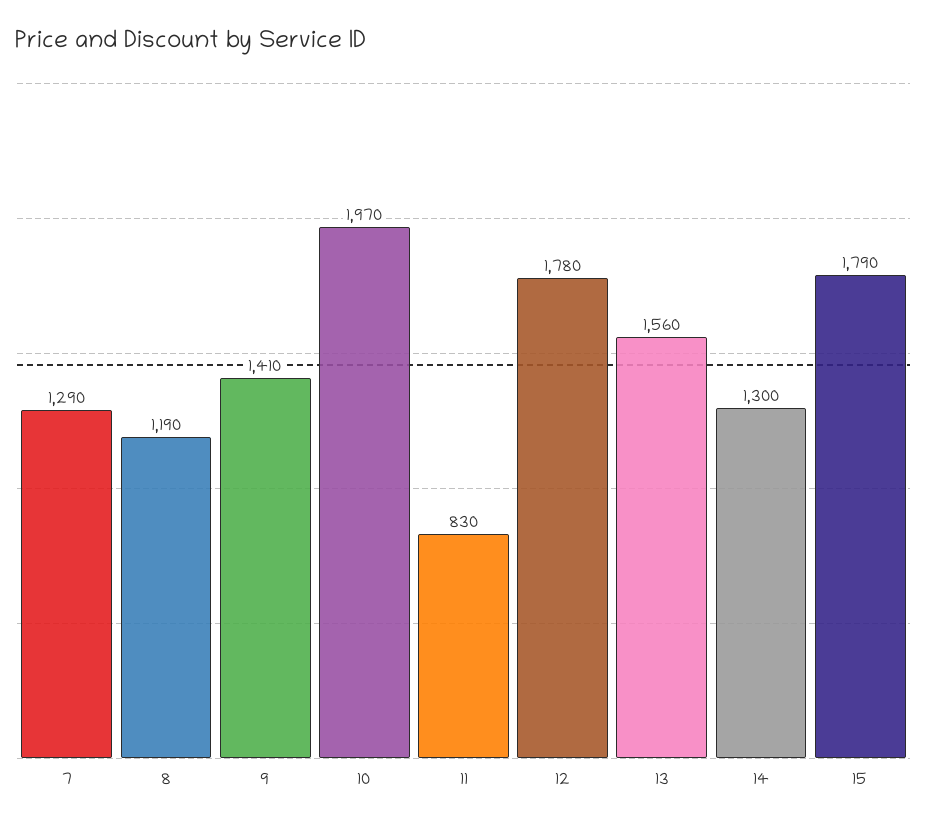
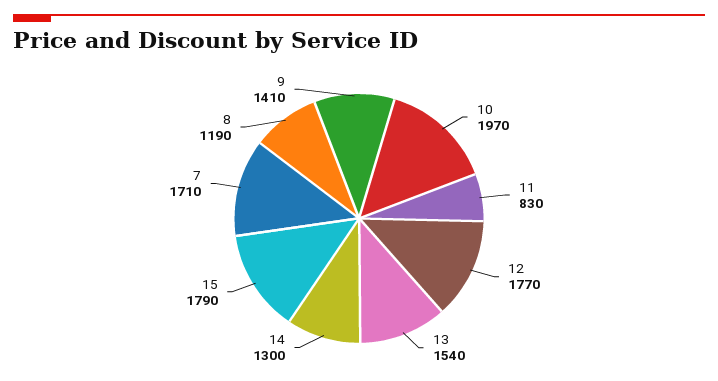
7: 1290 -> 1710
12: 1780 -> 1770
13: 1560 -> 1540

